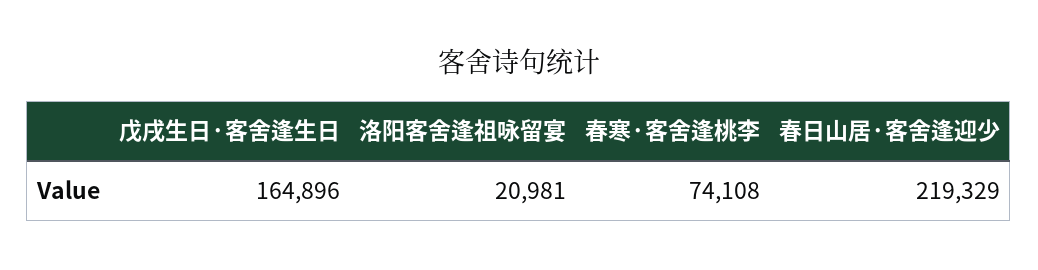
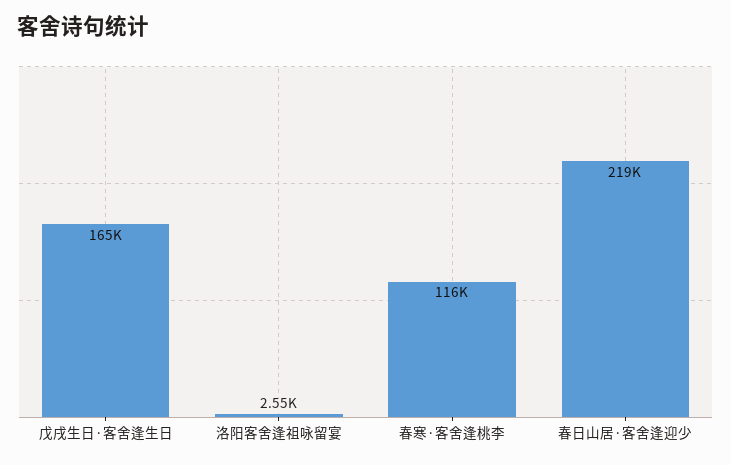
洛阳客舍逢祖咏留宴: 20981 -> 2550
春寒·客舍逢桃李: 74108 -> 116000

